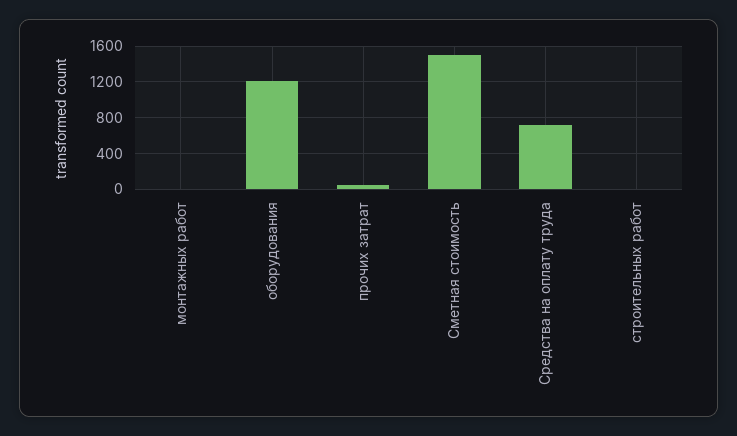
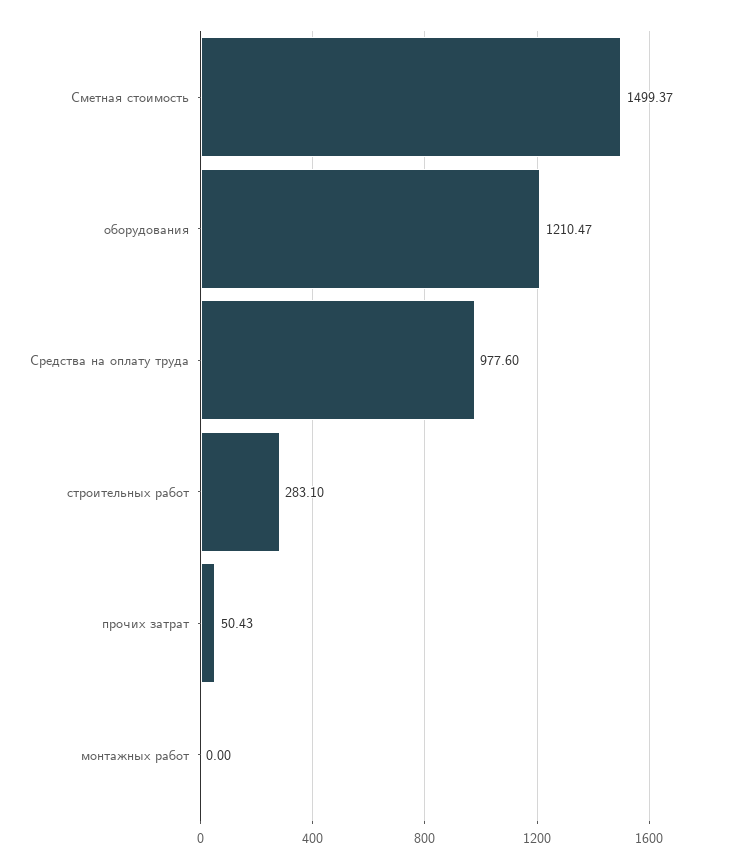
Средства на оплату труда: 700 -> 977.6
строительных работ: 0 -> 283.1

